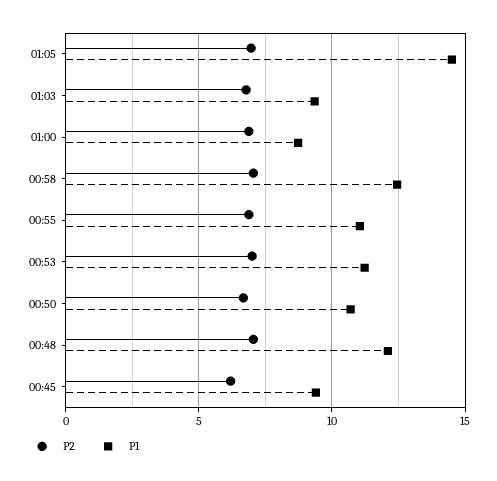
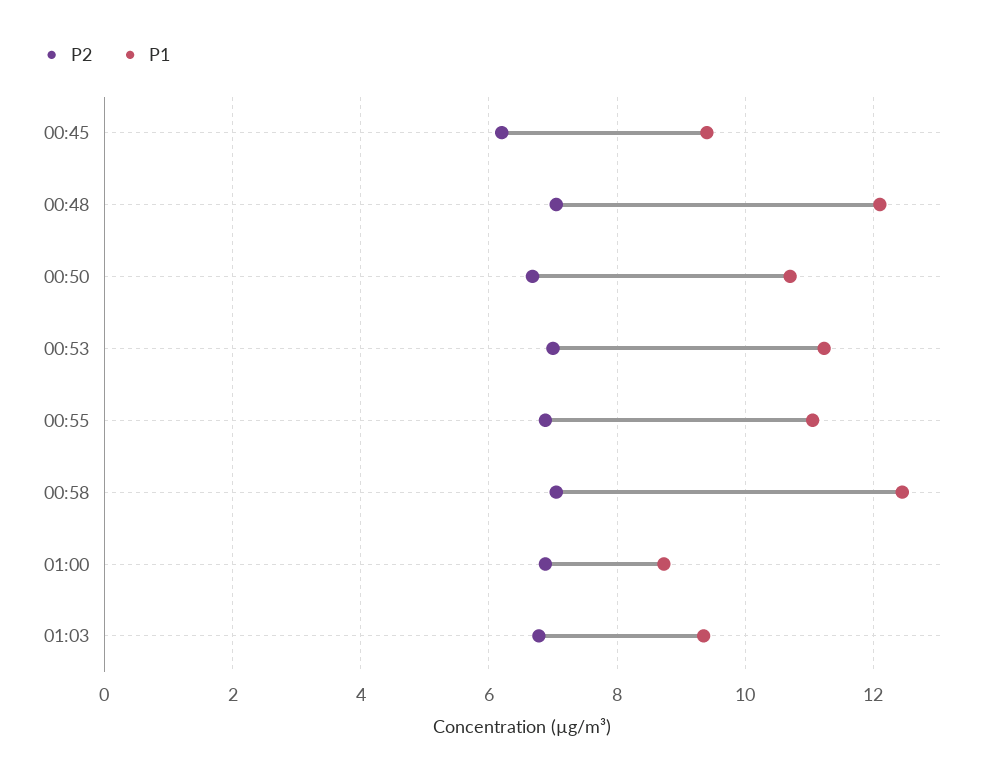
P2, 01:05: 7 -> none
P1, 01:05: 14.5 -> none

